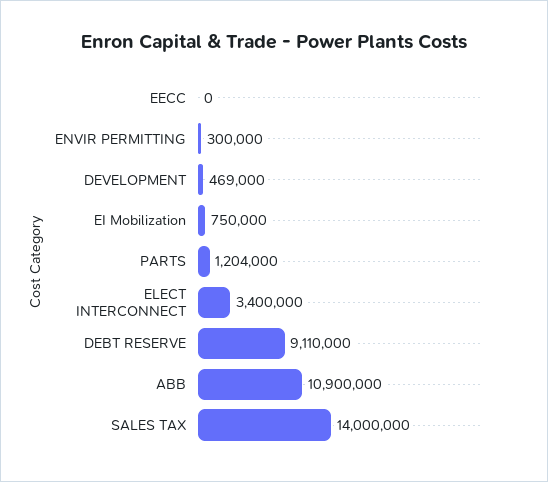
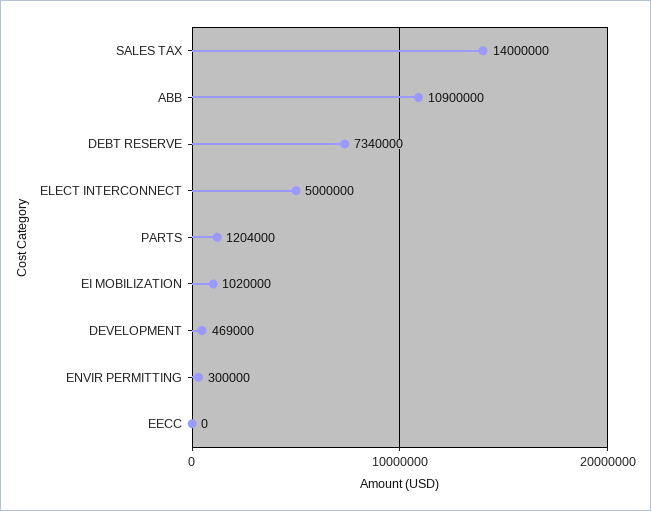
EI Mobilization: 750000 -> 1020000
ELECT INTERCONNECT: 3400000 -> 5000000
DEBT RESERVE: 9110000 -> 7340000

